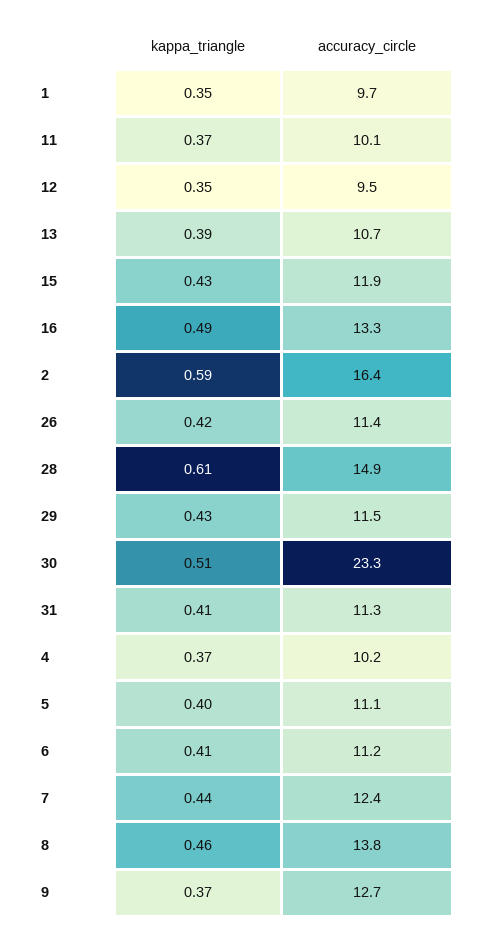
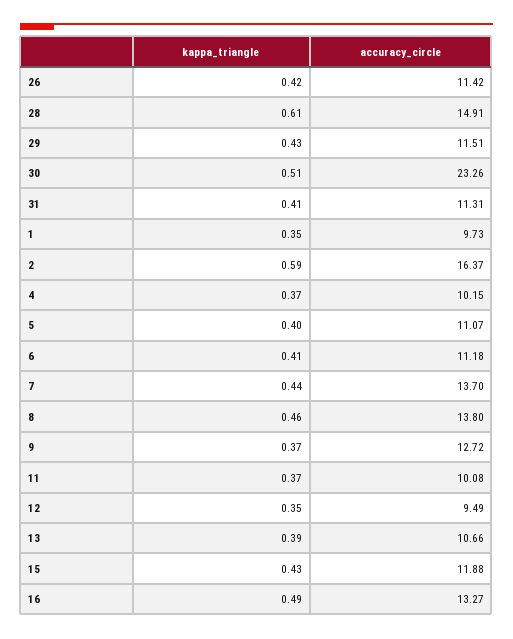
accuracy_circle, 7: 12.4 -> 13.7

